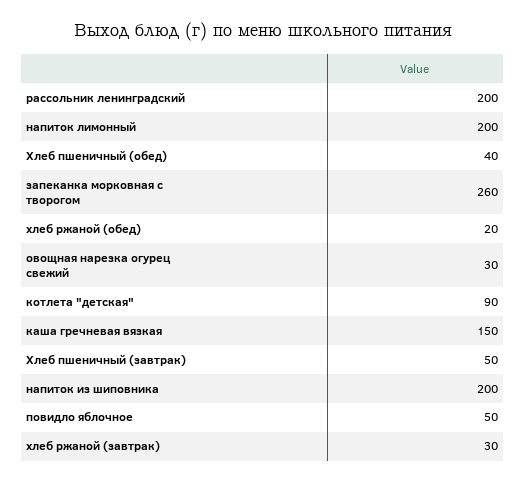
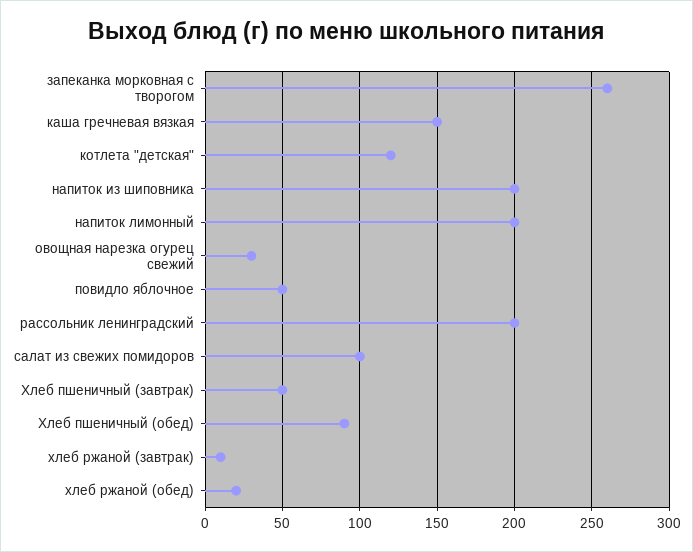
Хлеб пшеничный (обед): 40 -> 90
котлета "детская": 90 -> 120
хлеб ржаной (завтрак): 30 -> 10
салат из свежих помидоров: none -> 100

